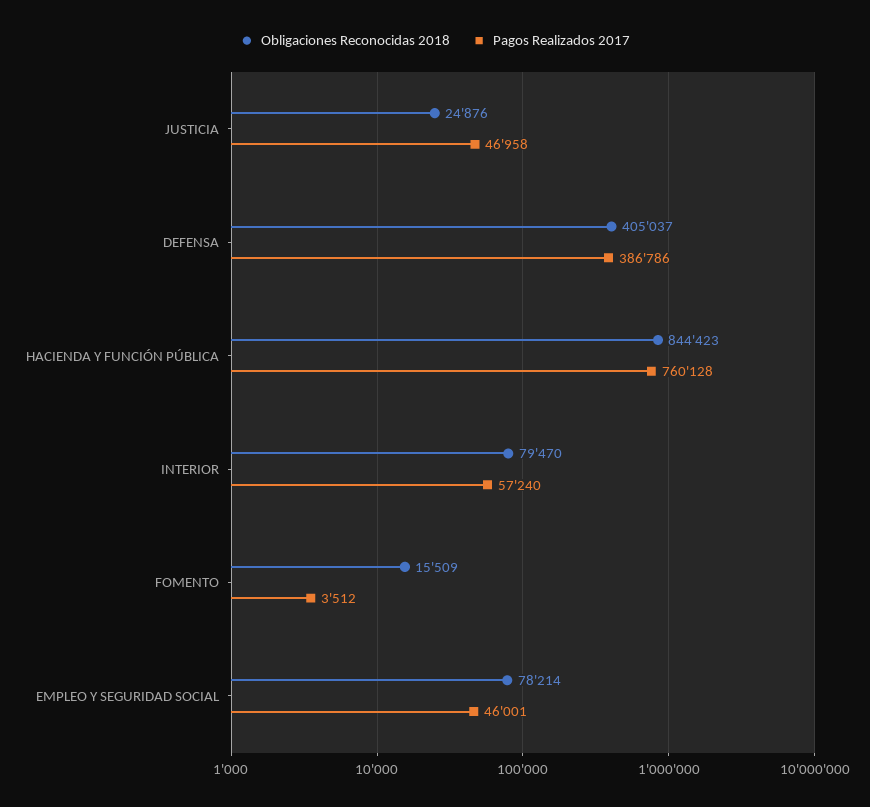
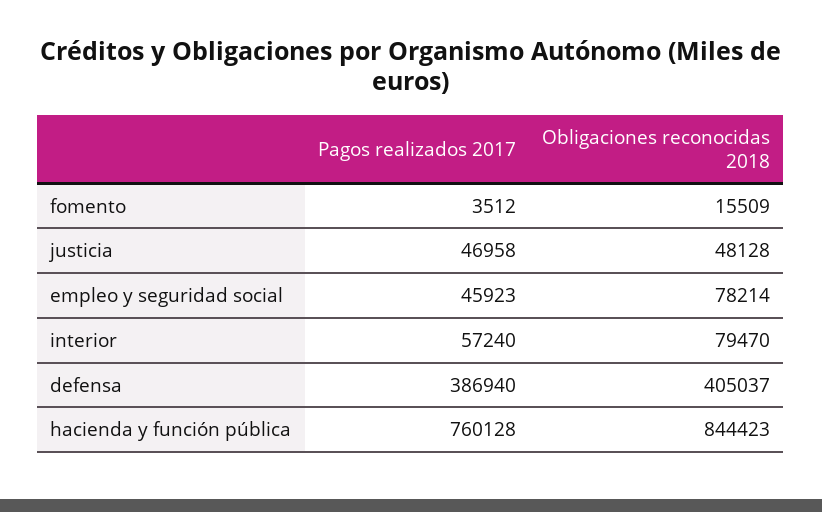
Obligaciones Reconocidas 2018, JUSTICIA: 24876 -> 48128
Pagos Realizados 2017, DEFENSA: 386786 -> 386940
Pagos Realizados 2017, EMPLEO Y SEGURIDAD SOCIAL: 46001 -> 45923

